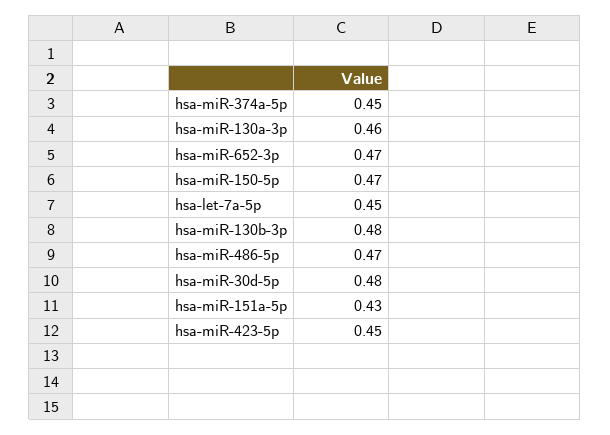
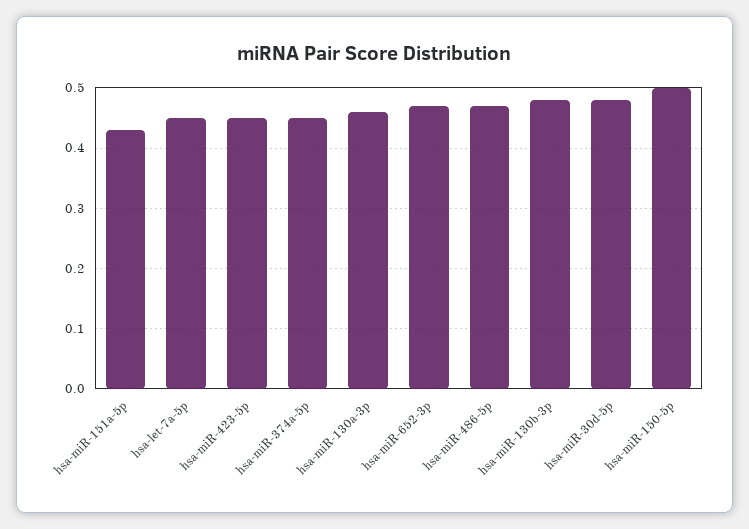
hsa-miR-150-5p: 0.47 -> 0.5

